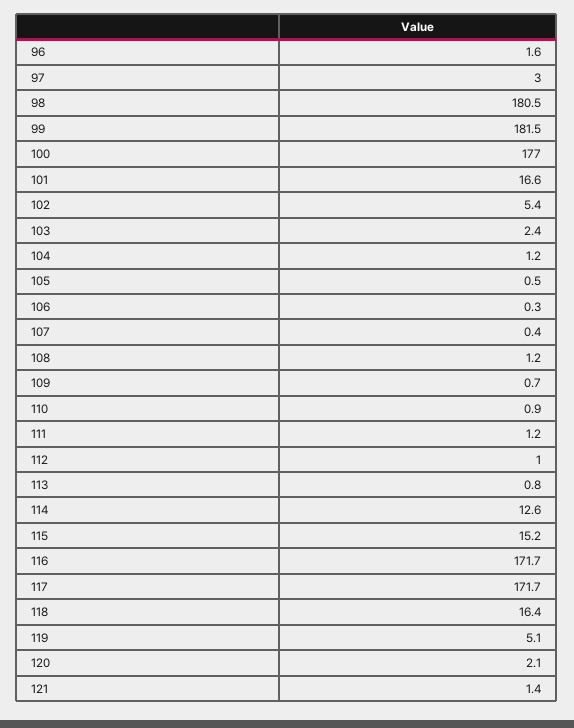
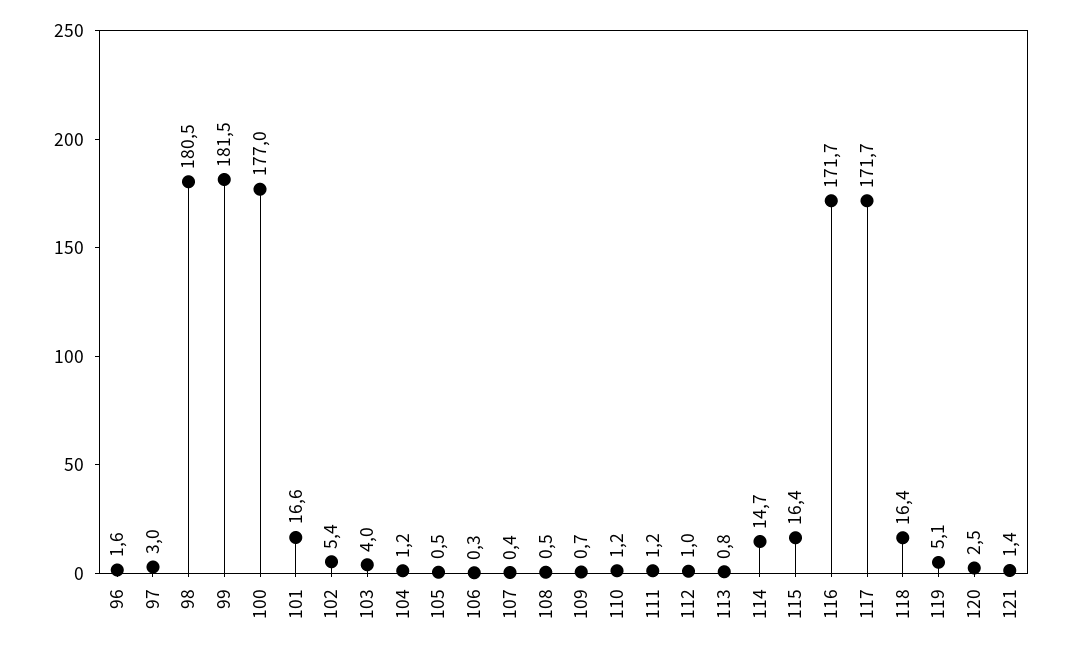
103: 2.4 -> 4
108: 1.2 -> 0.5
110: 0.9 -> 1.2
114: 12.6 -> 14.7
115: 15.2 -> 16.4
120: 2.1 -> 2.5

